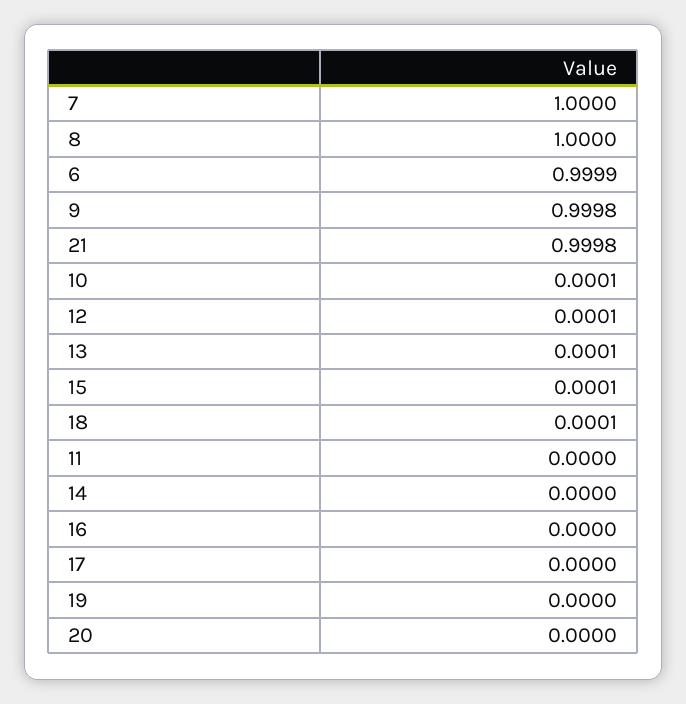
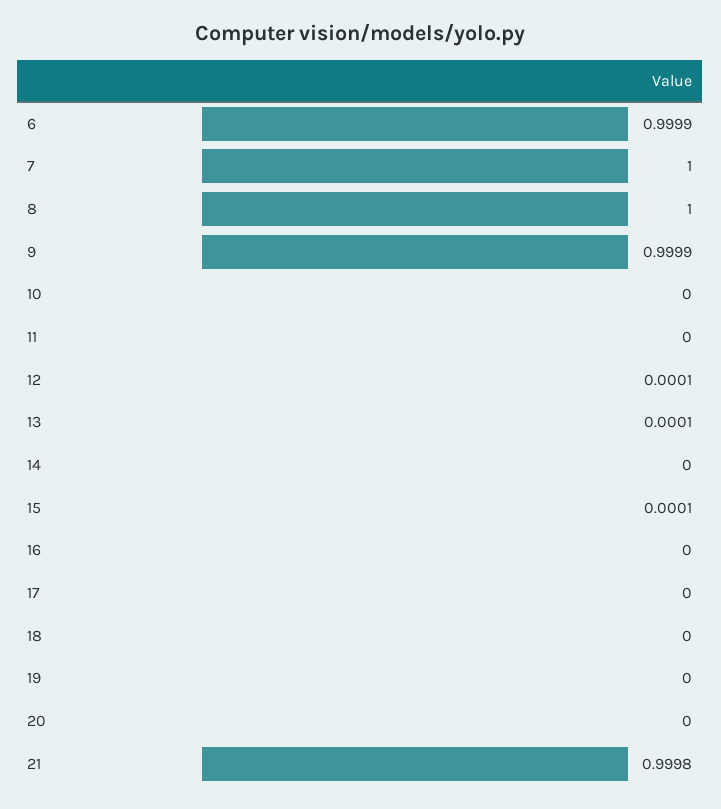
9: 0.9998 -> 0.9999
10: 0.0001 -> 0
18: 0.0001 -> 0

